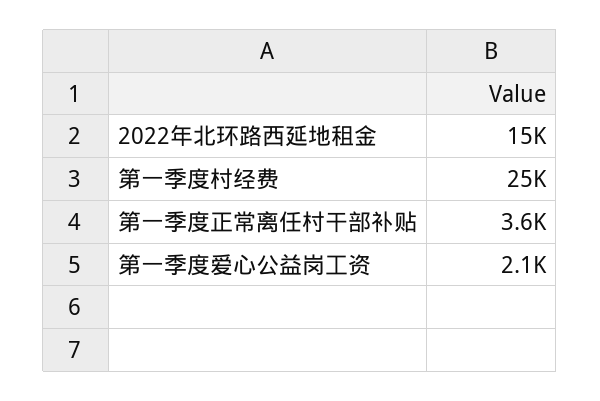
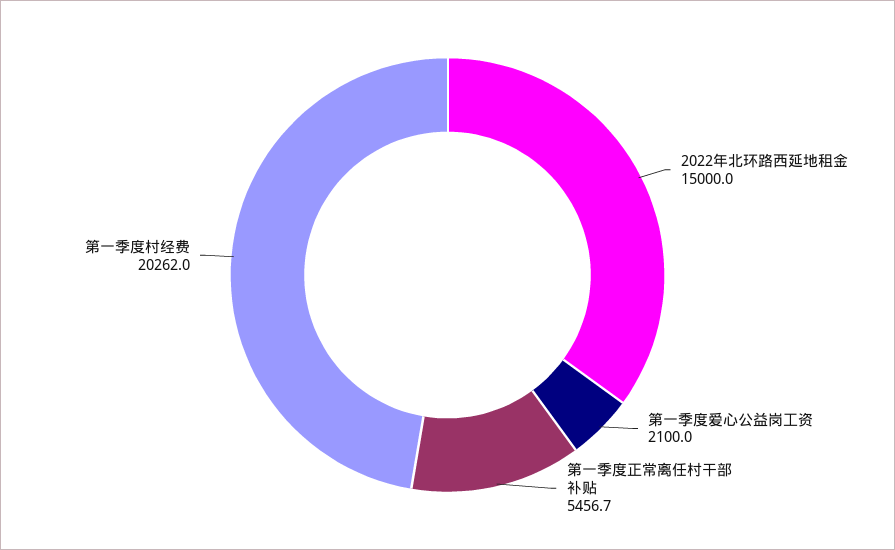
第一季度村经费: 25000 -> 20262
第一季度正常离任村干部补贴: 3600 -> 5456.7

